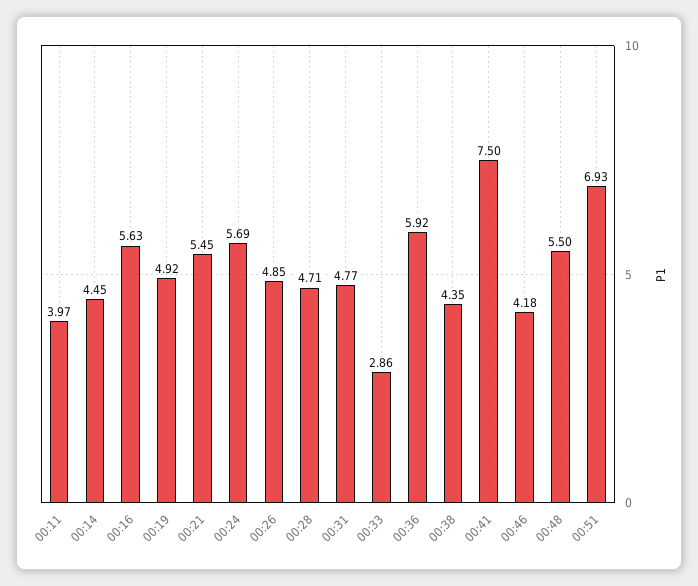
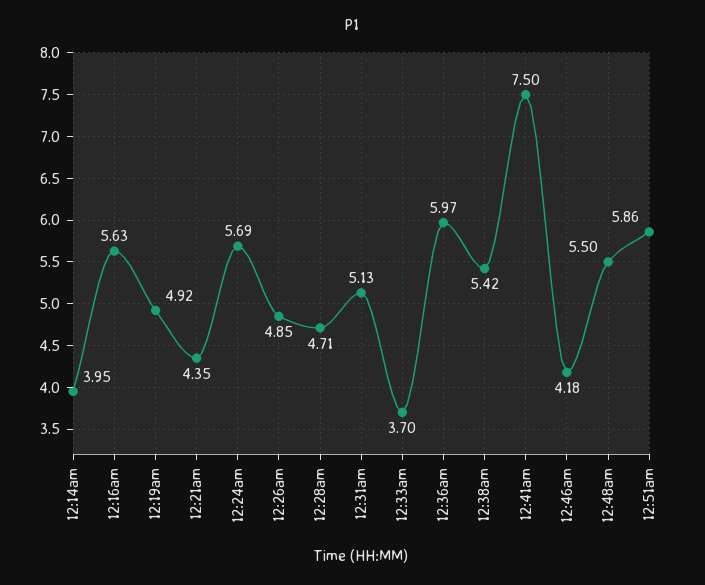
00:11: 3.97 -> none
00:14: 4.45 -> 3.95
00:21: 5.45 -> 4.35
00:31: 4.77 -> 5.13
00:33: 2.86 -> 3.7
00:36: 5.92 -> 5.97
00:38: 4.35 -> 5.42
00:51: 6.93 -> 5.86

